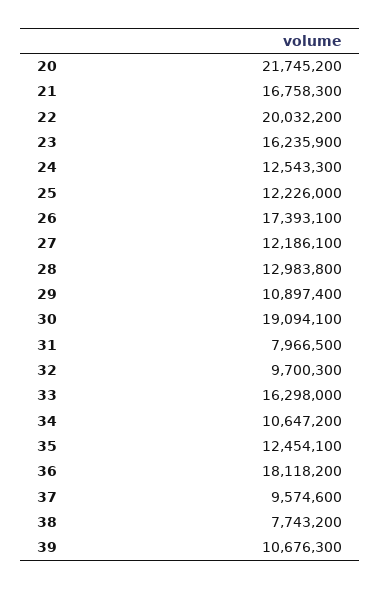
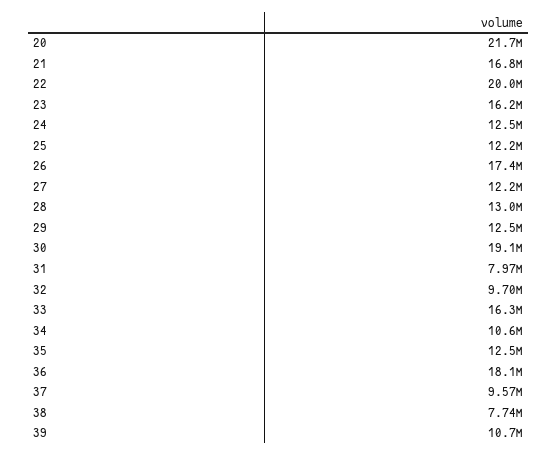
29: 10897400 -> 12500000

